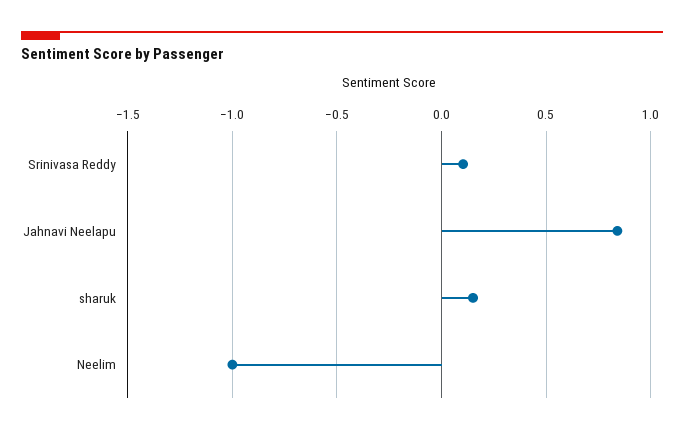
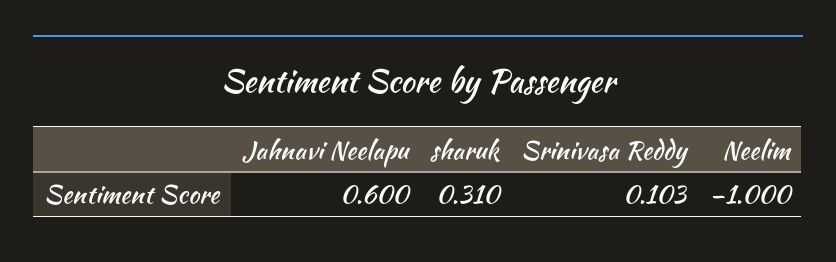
Jahnavi Neelapu: 0.85 -> 0.6
sharuk: 0.15 -> 0.31

